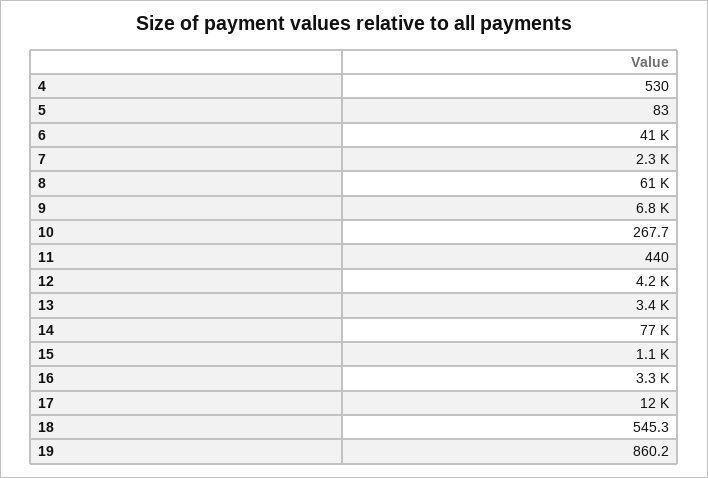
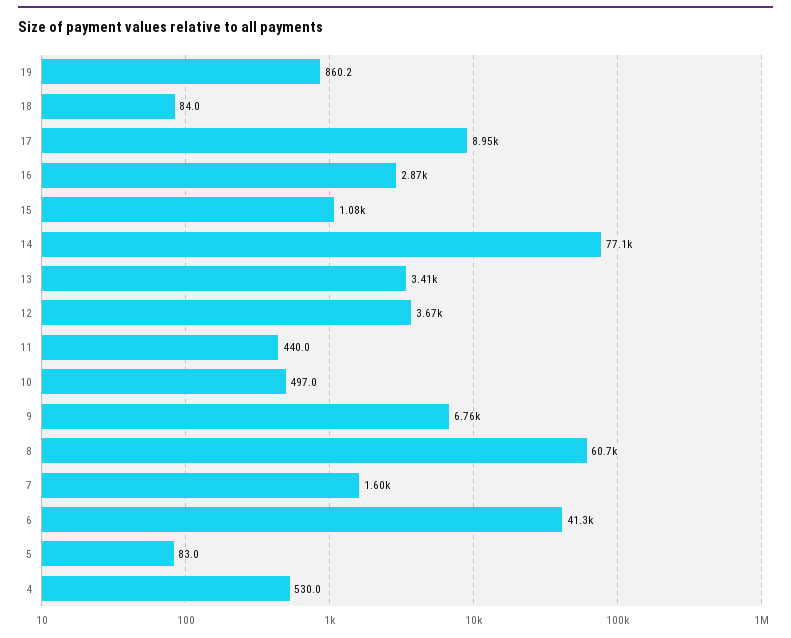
7: 2300 -> 1600
10: 267.7 -> 497
12: 4200 -> 3670
16: 3300 -> 2870
17: 12000 -> 8950
18: 545.3 -> 84

